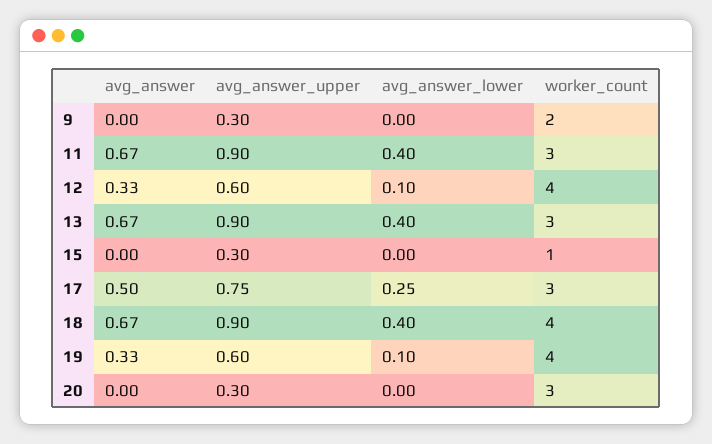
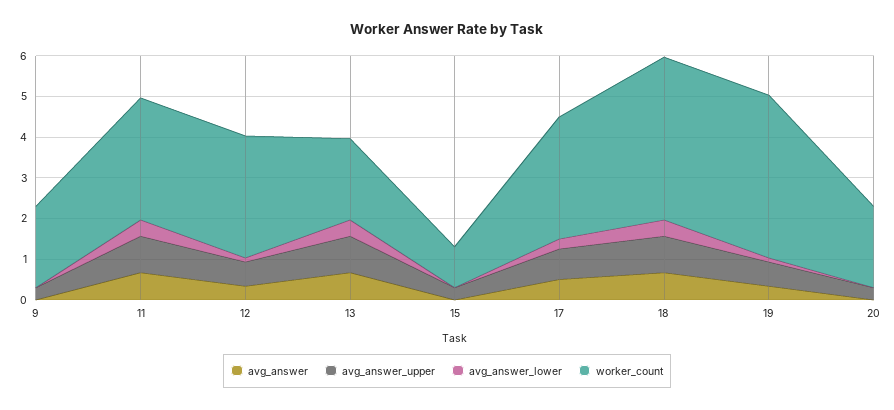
worker_count, 12: 4 -> 3
worker_count, 13: 3 -> 2
worker_count, 20: 3 -> 2

